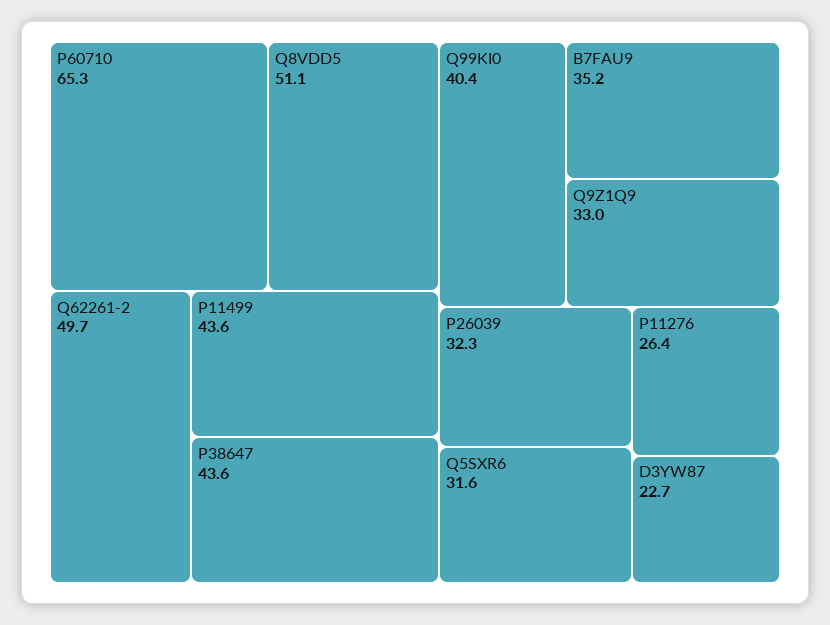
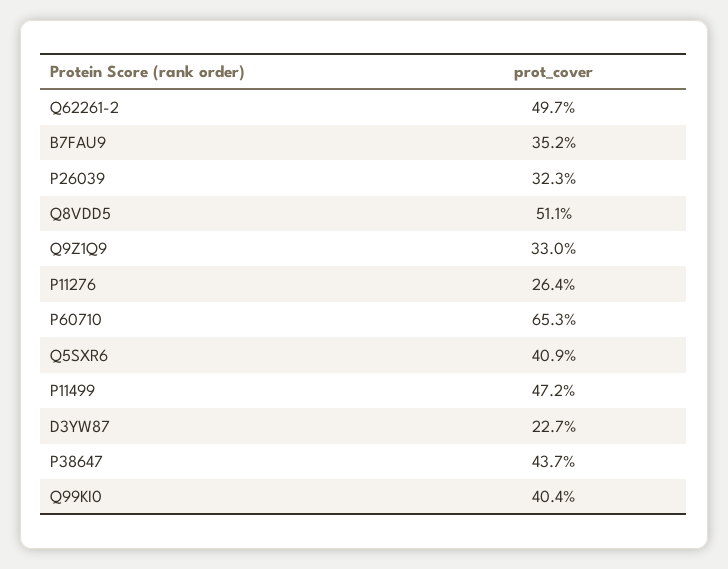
P11499: 43.6 -> 47.2
P38647: 43.6 -> 43.7
Q5SXR6: 31.6 -> 40.9

